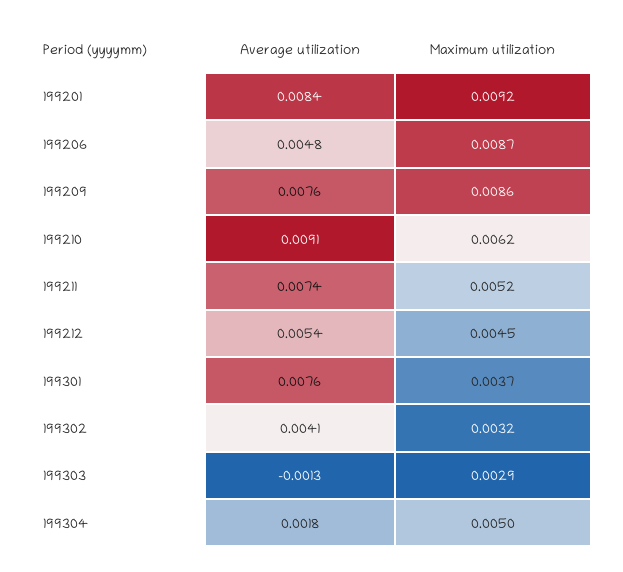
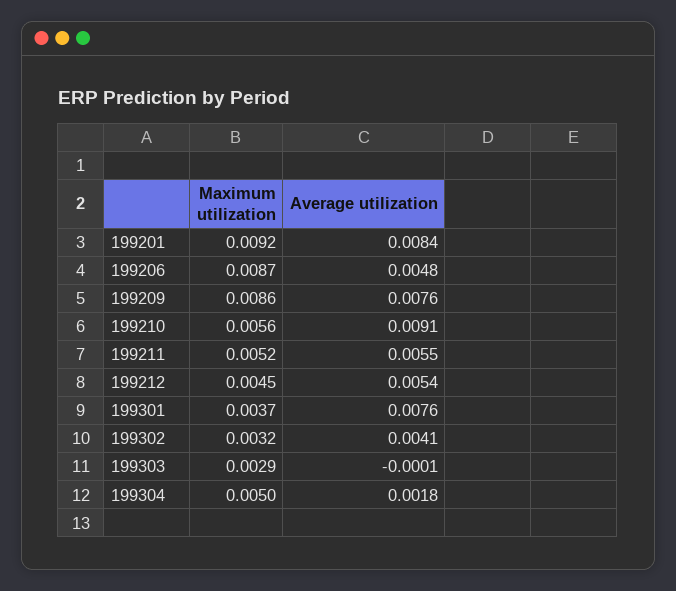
Maximum utilization, 199210: 0.0062 -> 0.0056
Average utilization, 199211: 0.0074 -> 0.0055
Average utilization, 199303: -0.0013 -> -0.0001

